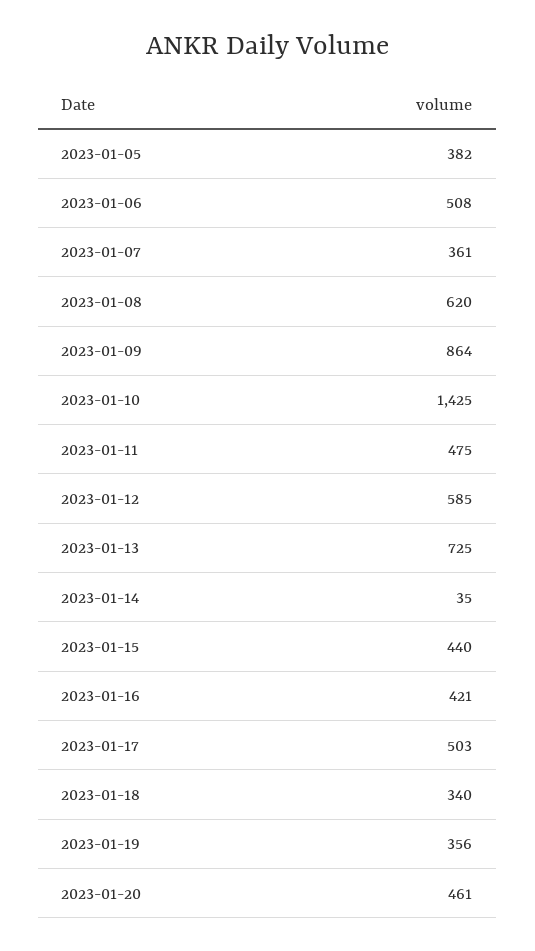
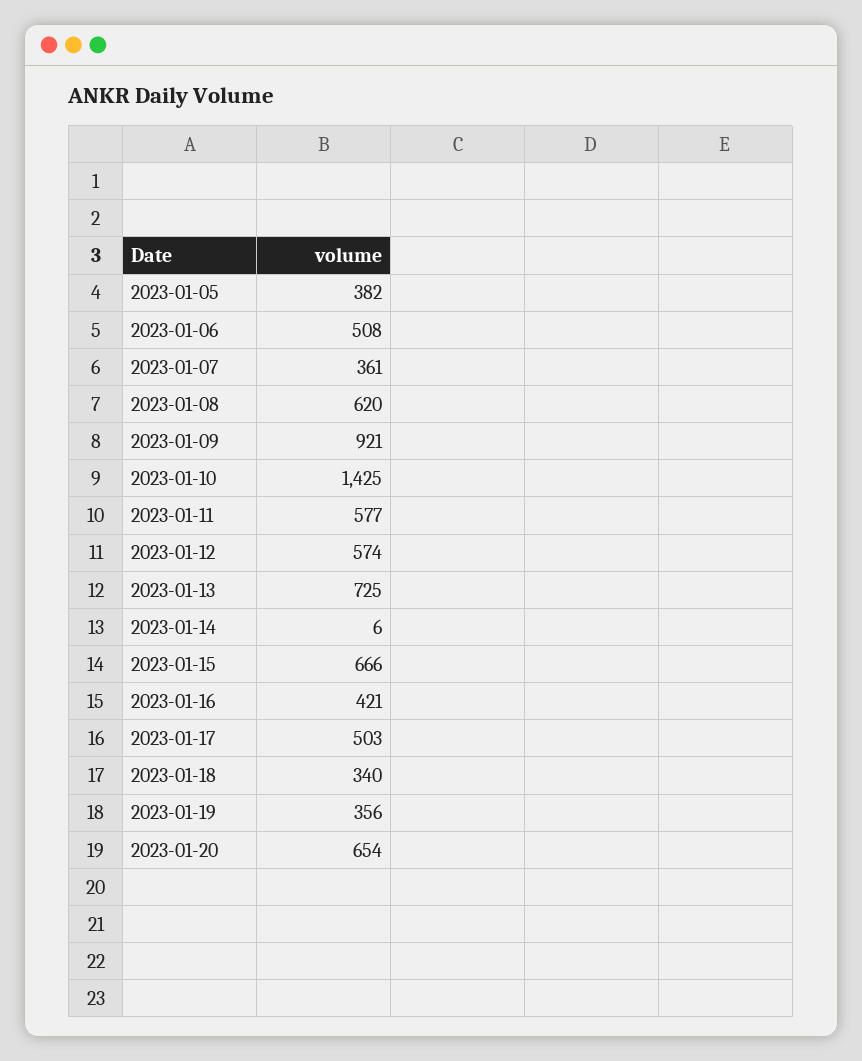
2023-01-09: 864 -> 921
2023-01-11: 475 -> 577
2023-01-12: 585 -> 574
2023-01-14: 35 -> 6
2023-01-15: 440 -> 666
2023-01-20: 461 -> 654

